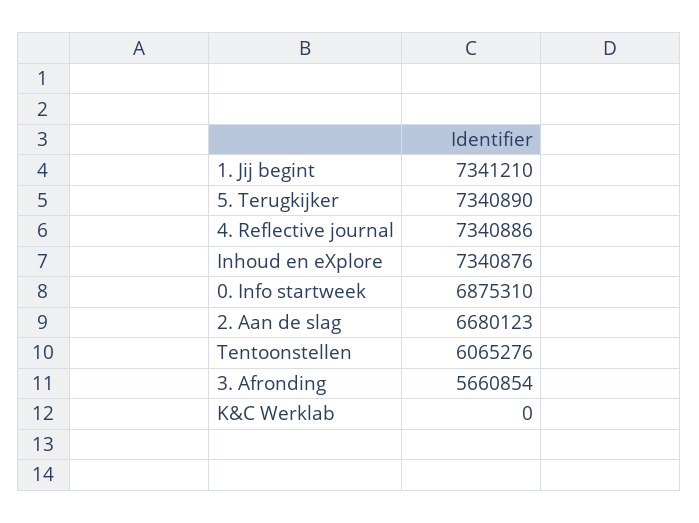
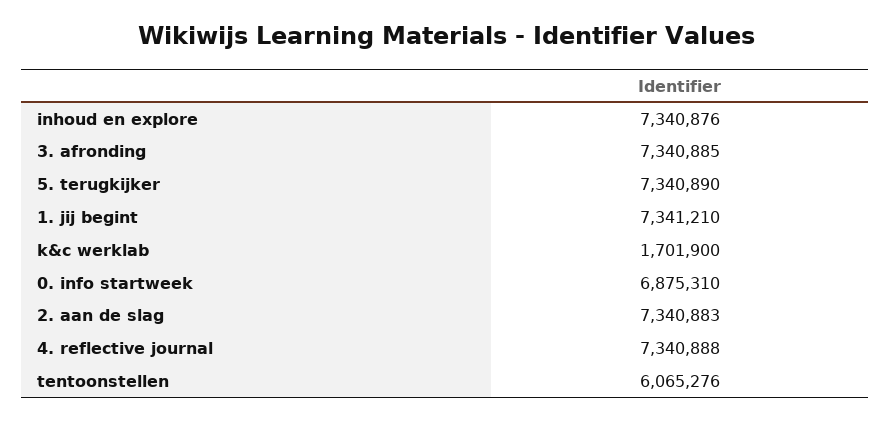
4. Reflective journal: 7340886 -> 7340888
2. Aan de slag: 6680123 -> 7340883
3. Afronding: 5660854 -> 7340885
K&C Werklab: 0 -> 1701900

